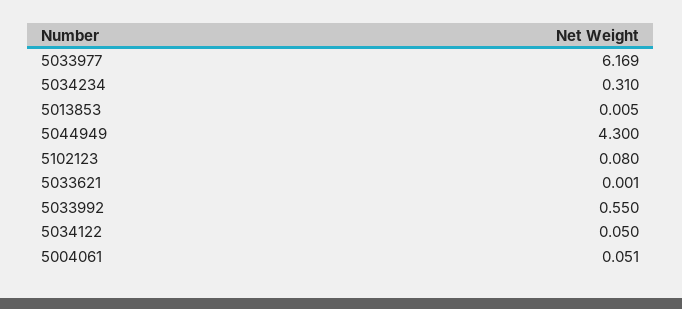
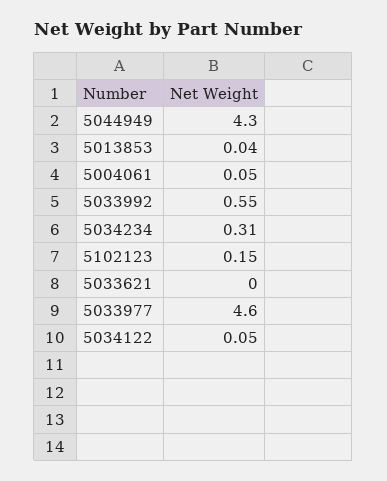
5033977: 6.169 -> 4.6
5013853: 0.005 -> 0.04
5102123: 0.08 -> 0.15

